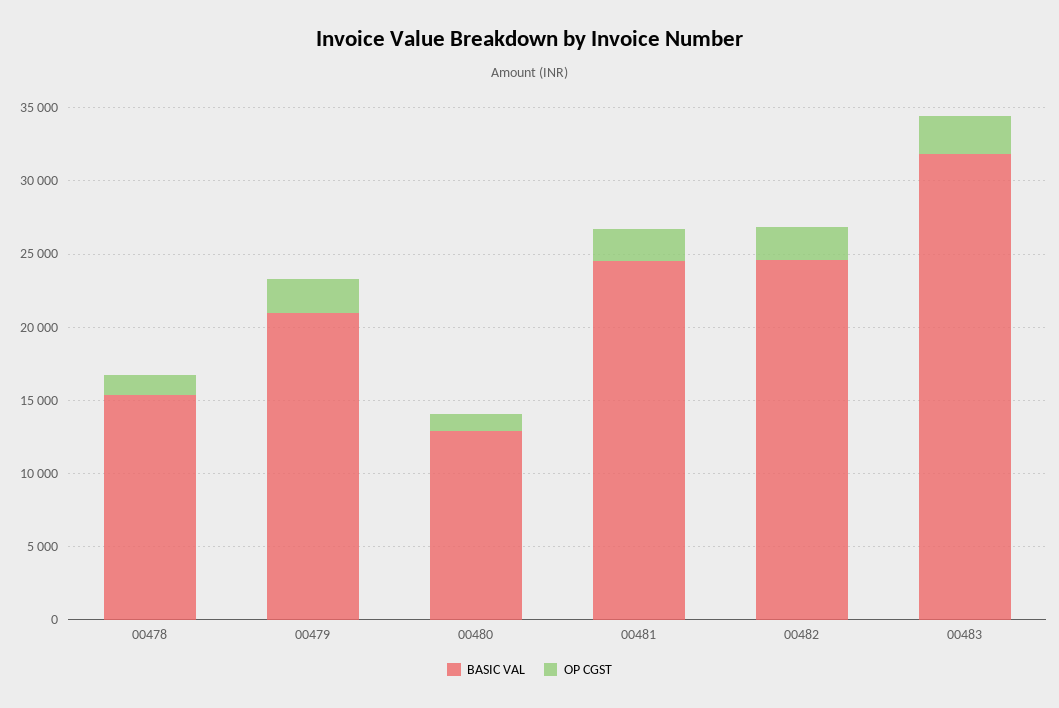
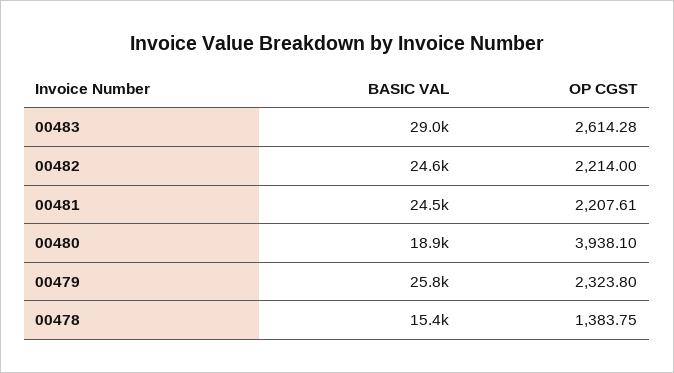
BASIC VAL, 00479: 21000 -> 25800
BASIC VAL, 00480: 13000 -> 18900
OP CGST, 00480: 1000 -> 3938.1
BASIC VAL, 00483: 32000 -> 29000

